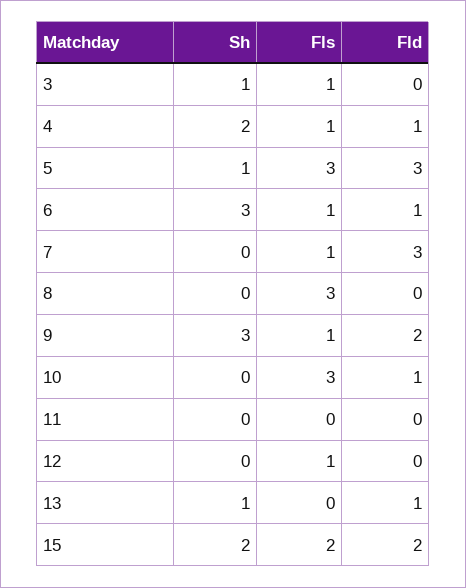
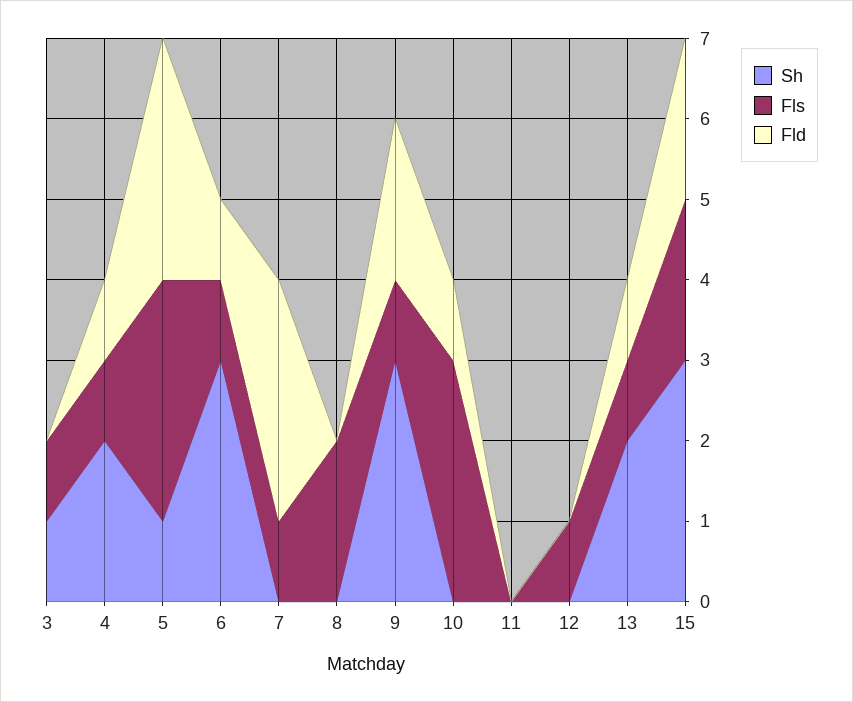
Fls, 8: 3 -> 2
Sh, 13: 1 -> 2
Fls, 13: 0 -> 1
Sh, 15: 2 -> 3

